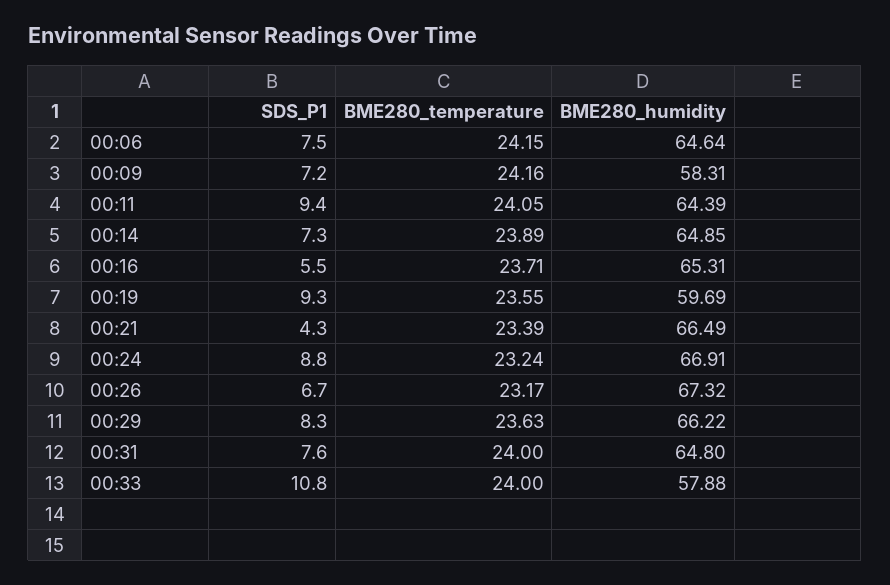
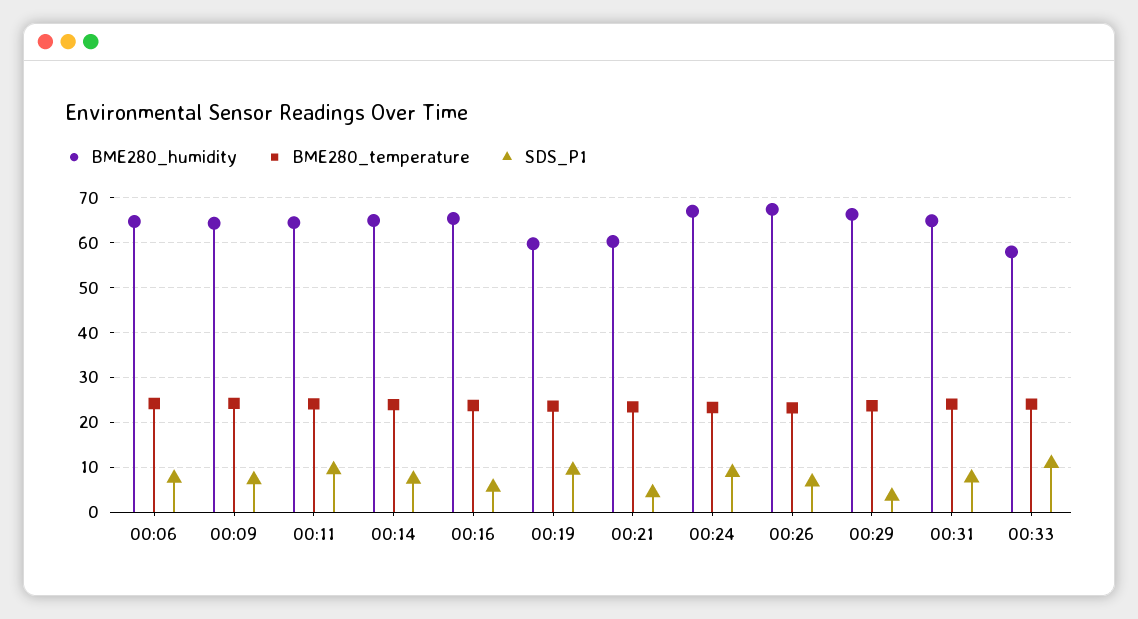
BME280_humidity, 00:09: 58.31 -> 64
BME280_humidity, 00:21: 66.49 -> 60
SDS_P1, 00:29: 8.3 -> 4

